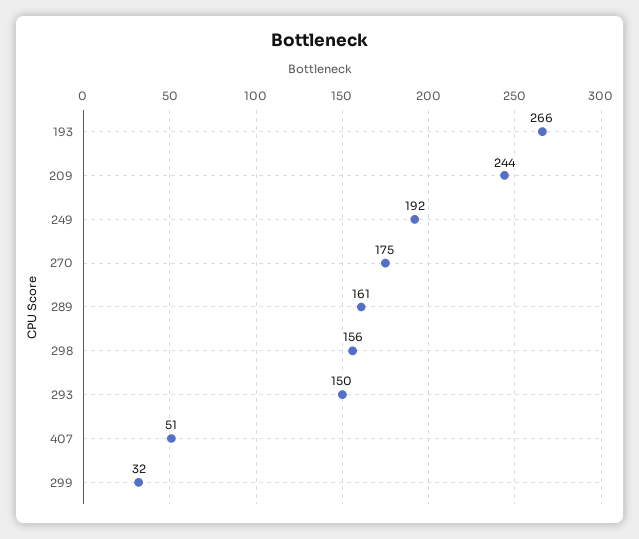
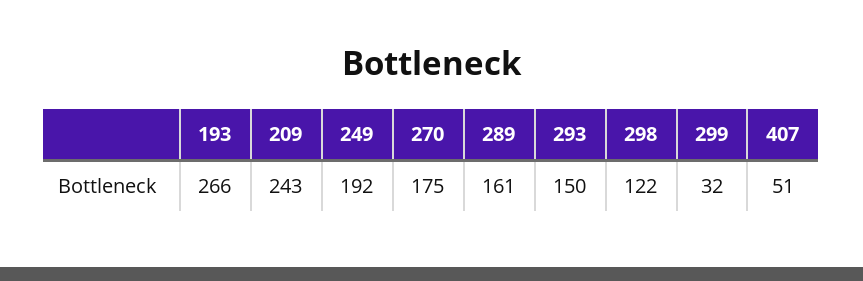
209: 244 -> 243
298: 156 -> 122

